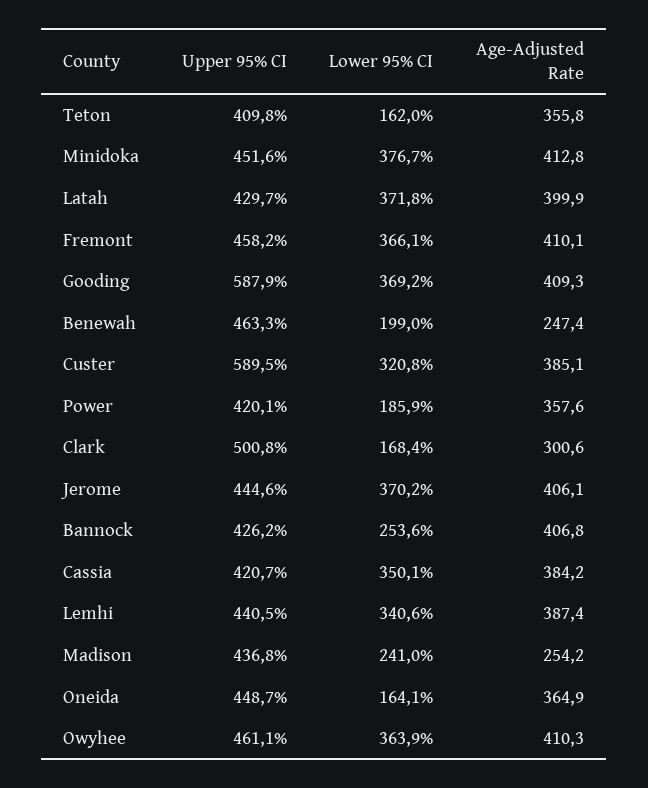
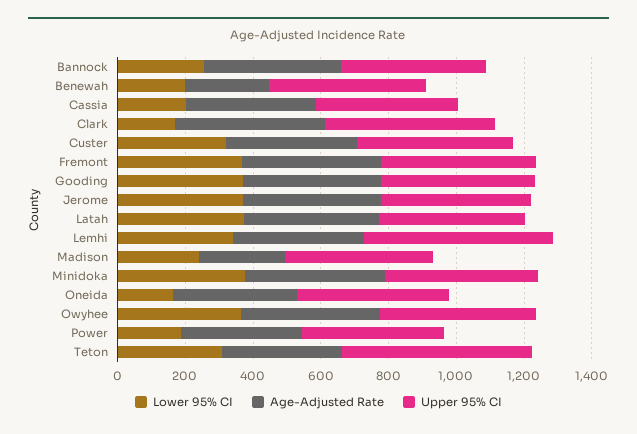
Upper 95% CI, Teton: 409.8 -> 550
Lower 95% CI, Teton: 162 -> 300
Upper 95% CI, Gooding: 587.9 -> 450
Upper 95% CI, Custer: 589.5 -> 450
Age-Adjusted Rate, Clark: 300.6 -> 450
Lower 95% CI, Cassia: 350.1 -> 200
Upper 95% CI, Lemhi: 440.5 -> 550

